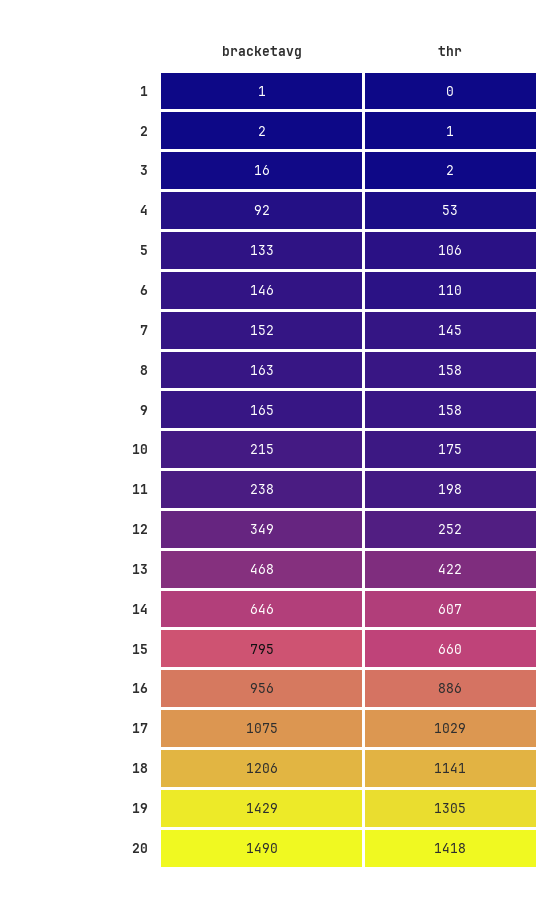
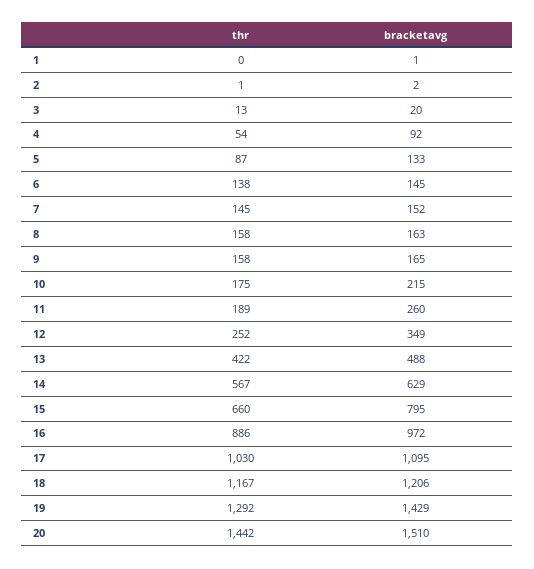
bracketavg, 3: 16 -> 20
thr, 3: 2 -> 13
thr, 4: 53 -> 54
thr, 5: 106 -> 87
bracketavg, 6: 146 -> 145
thr, 6: 110 -> 138
bracketavg, 11: 238 -> 260
thr, 11: 198 -> 189
bracketavg, 13: 468 -> 488
bracketavg, 14: 646 -> 629
thr, 14: 607 -> 567
bracketavg, 16: 956 -> 972
bracketavg, 17: 1075 -> 1095
thr, 17: 1029 -> 1030
thr, 18: 1141 -> 1167
thr, 19: 1305 -> 1292
bracketavg, 20: 1490 -> 1510
thr, 20: 1418 -> 1442

